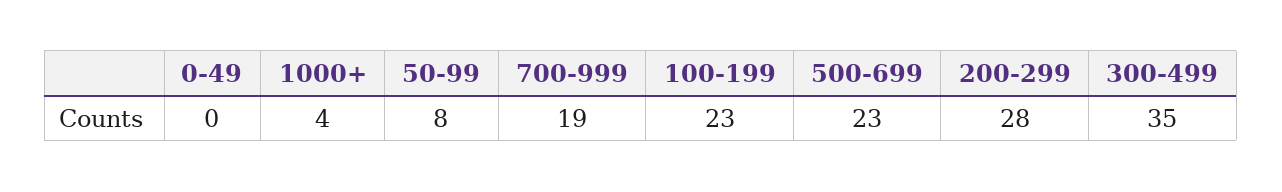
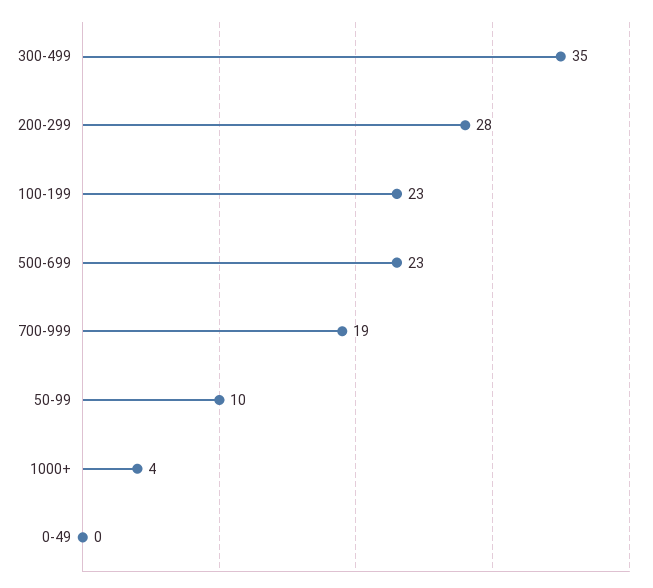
50-99: 8 -> 10

